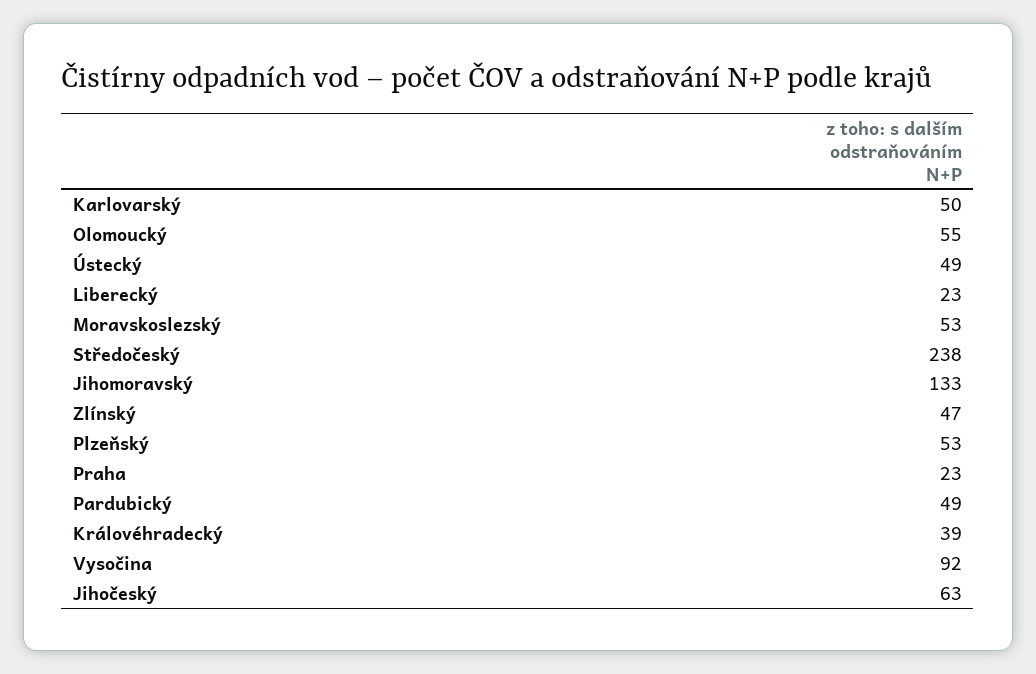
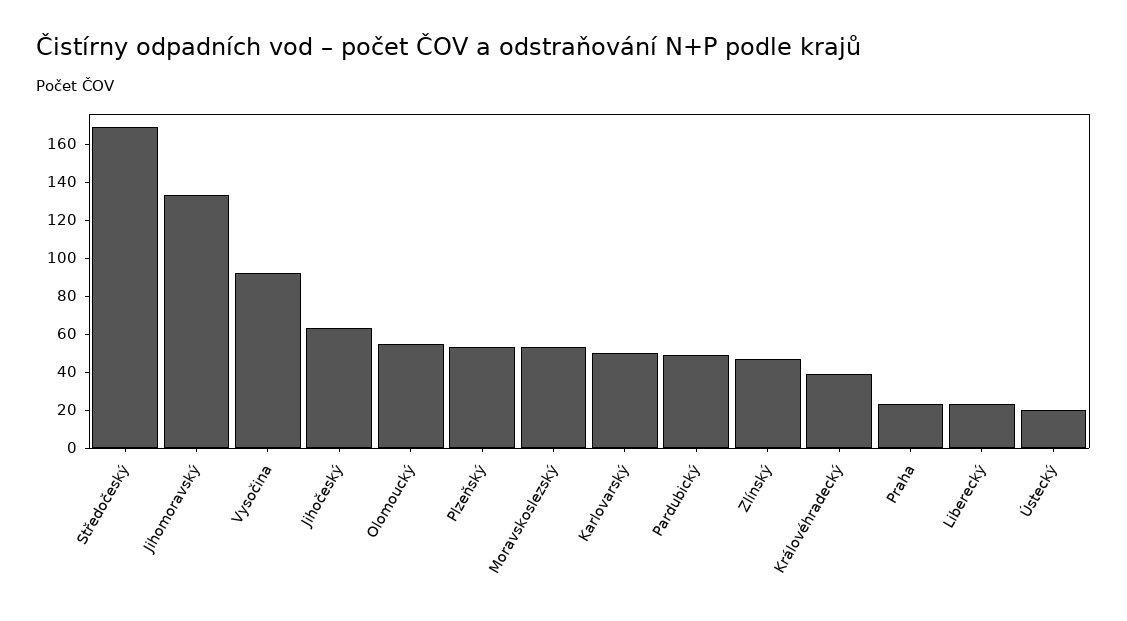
Ústecký: 49 -> 20
Středočeský: 238 -> 170

